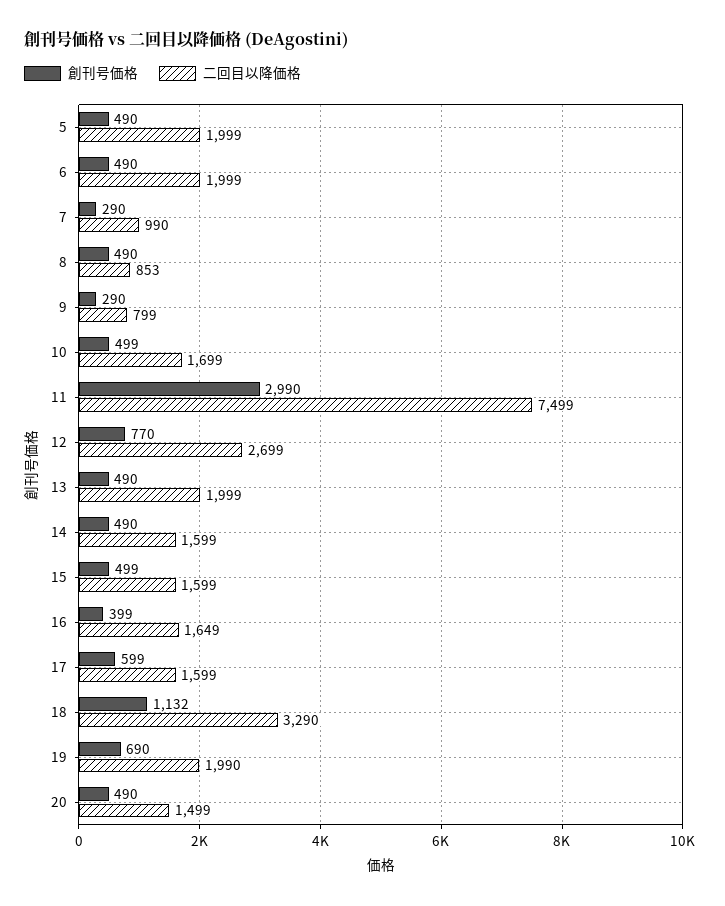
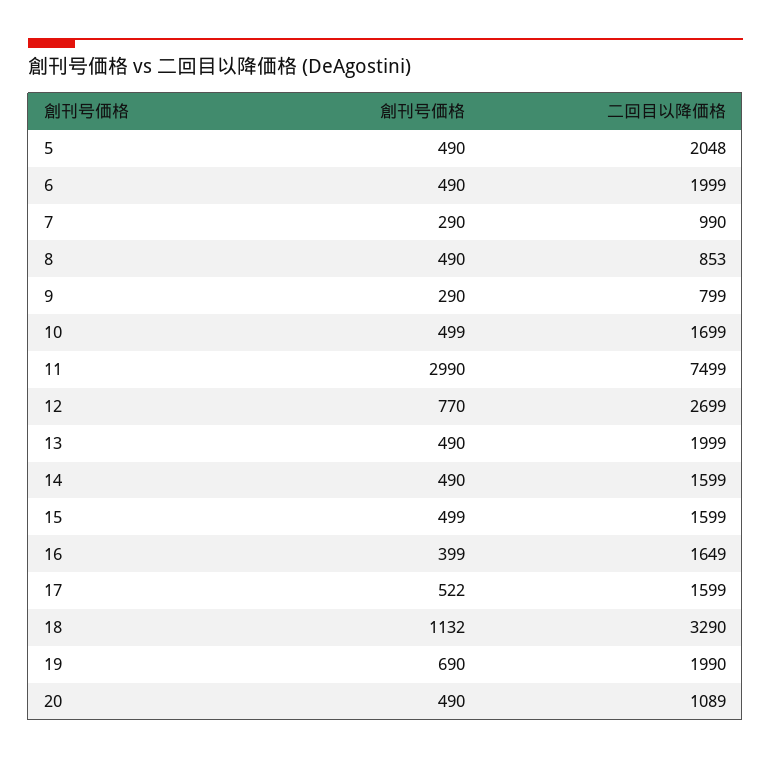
二回目以降価格, 5: 1999 -> 2048
創刊号価格, 17: 599 -> 522
二回目以降価格, 20: 1499 -> 1089

